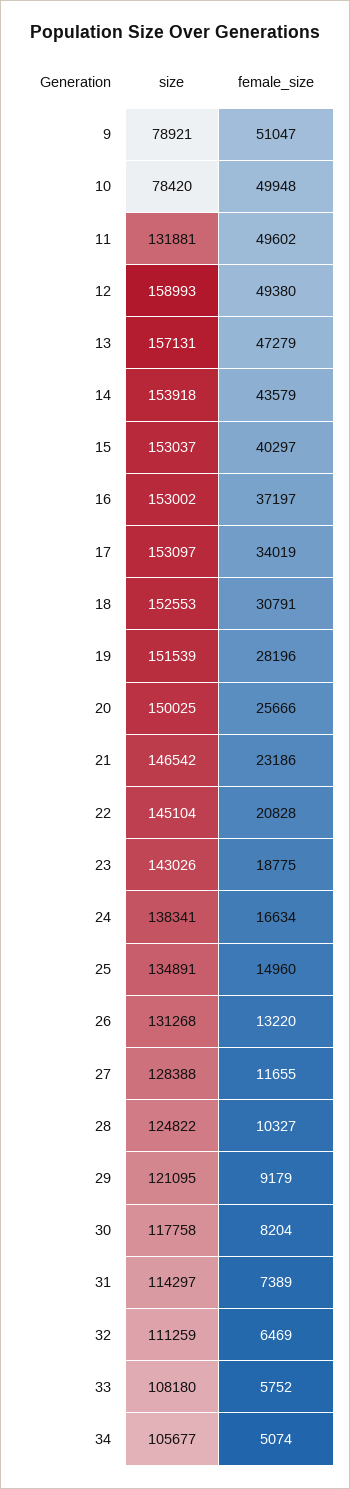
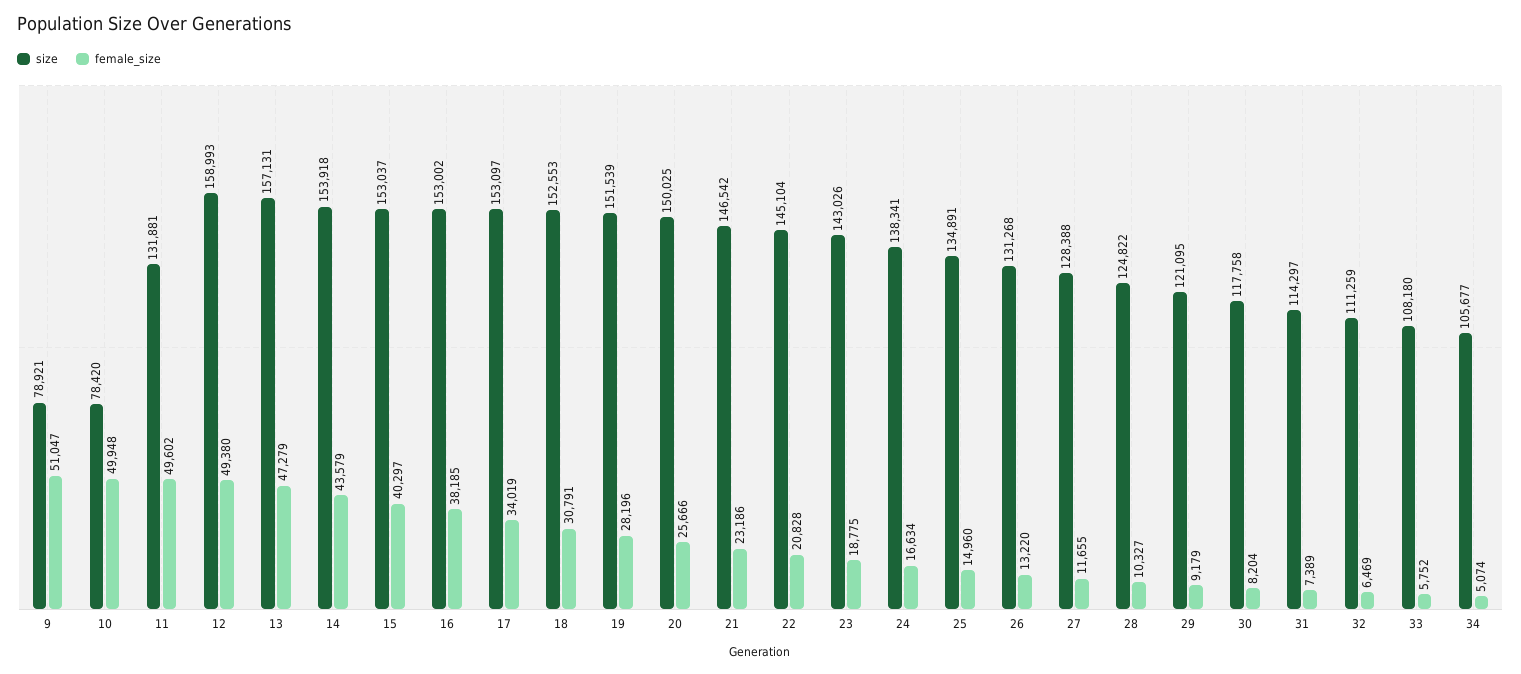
female_size, 16: 37197 -> 38185

